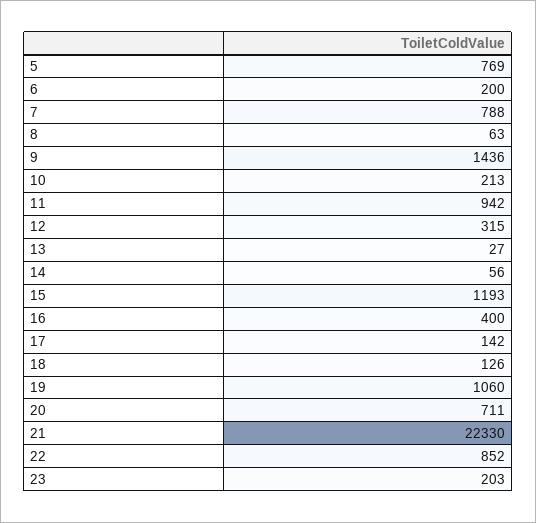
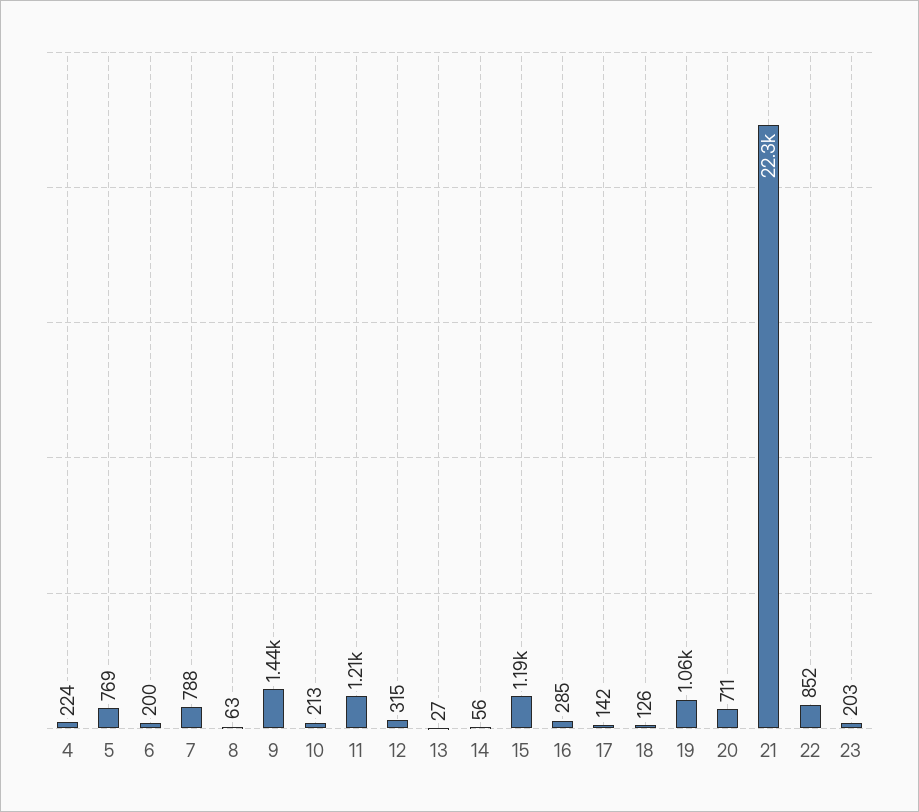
11: 942 -> 1210
16: 400 -> 285
4: none -> 224

